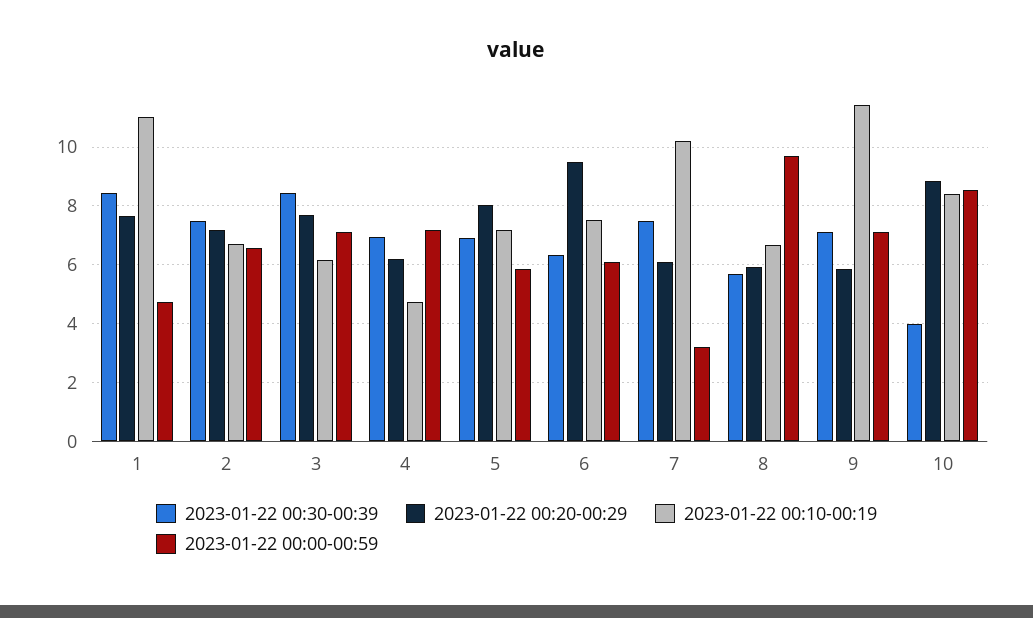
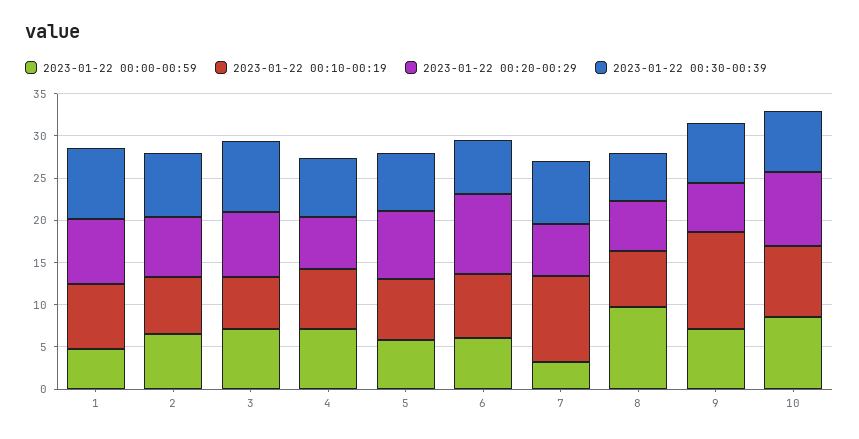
2023-01-22 00:10-00:19, 1: 11 -> 8
2023-01-22 00:10-00:19, 4: 4.75 -> 7
2023-01-22 00:30-00:39, 10: 4 -> 7

